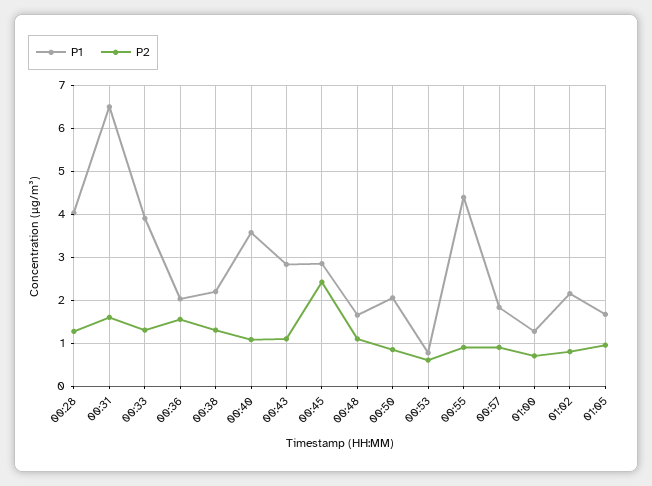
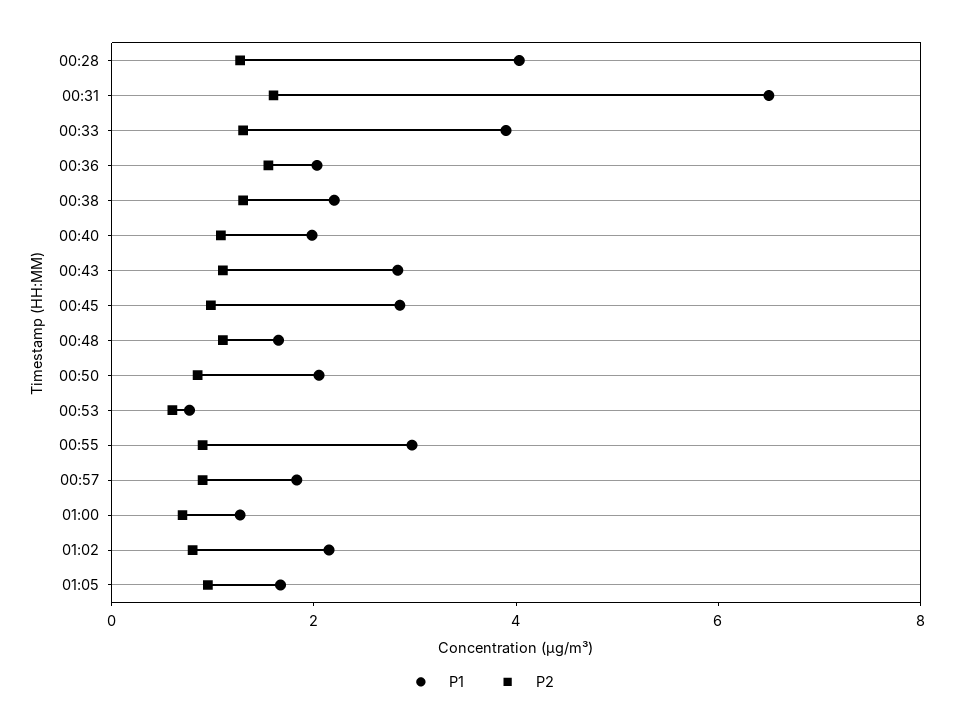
P1, 00:40: 3.6 -> 2
P2, 00:45: 2.4 -> 1
P1, 00:55: 4.4 -> 3

